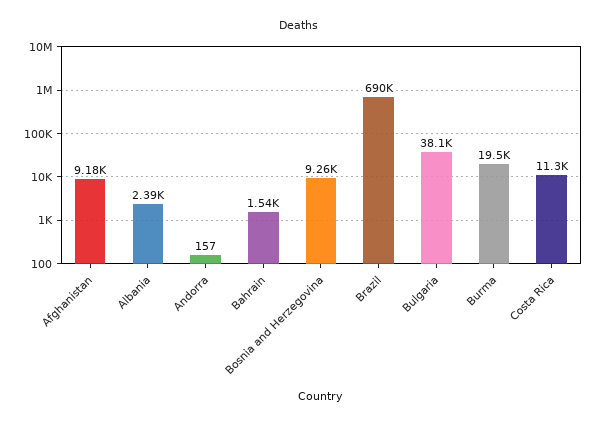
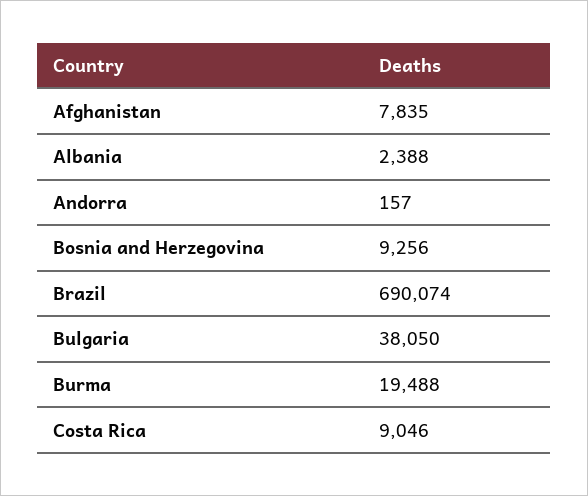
Afghanistan: 9180 -> 7835
Bahrain: 1540 -> none
Costa Rica: 11300 -> 9046

